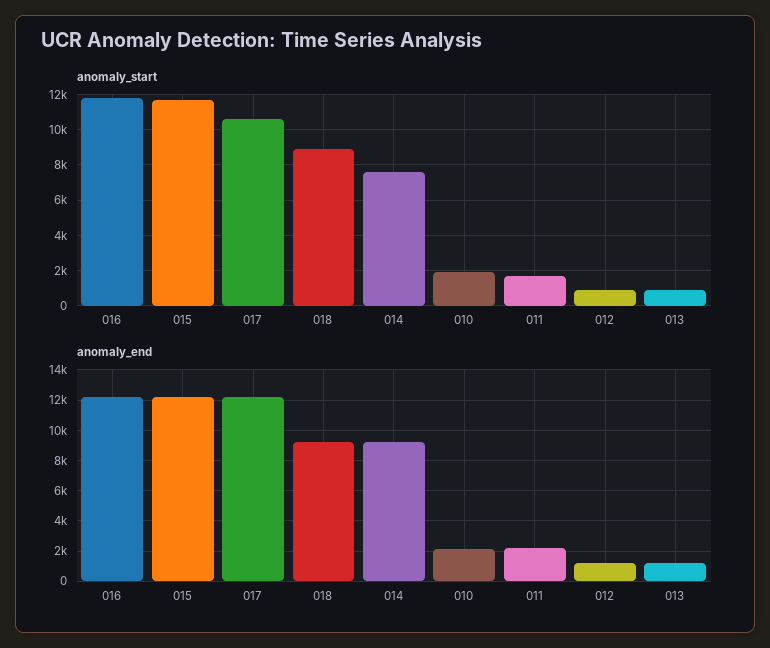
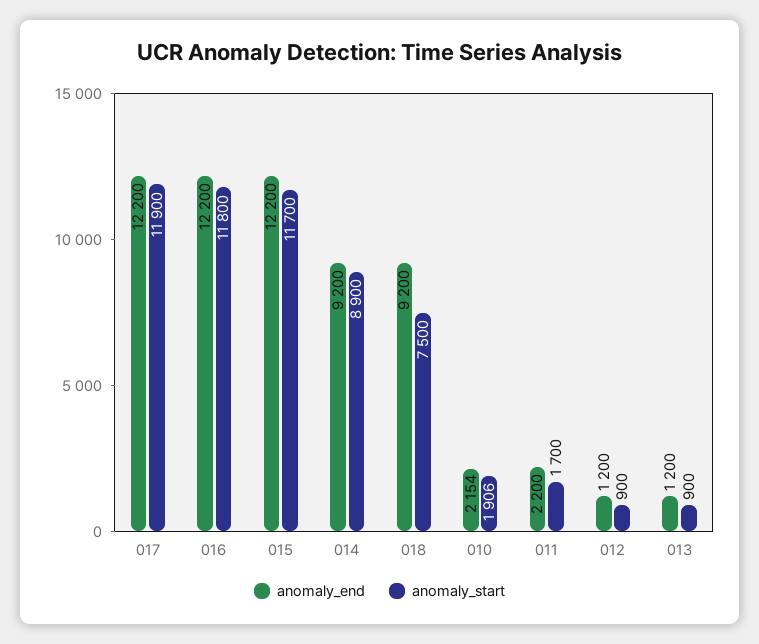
anomaly_start, 017: 10500 -> 11900
anomaly_start, 018: 9000 -> 7500
anomaly_start, 014: 7500 -> 8900

